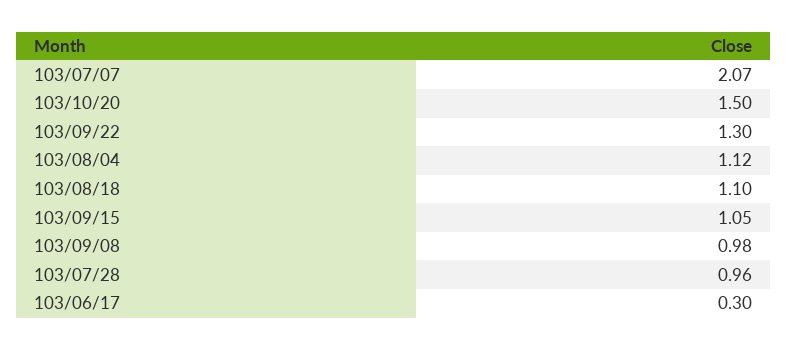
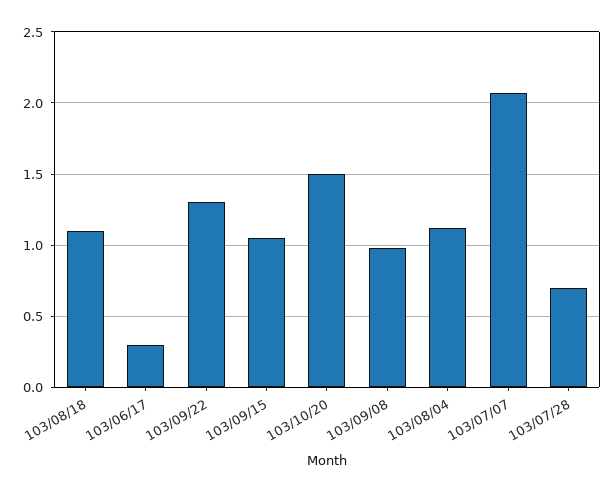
103/07/28: 0.96 -> 0.7

